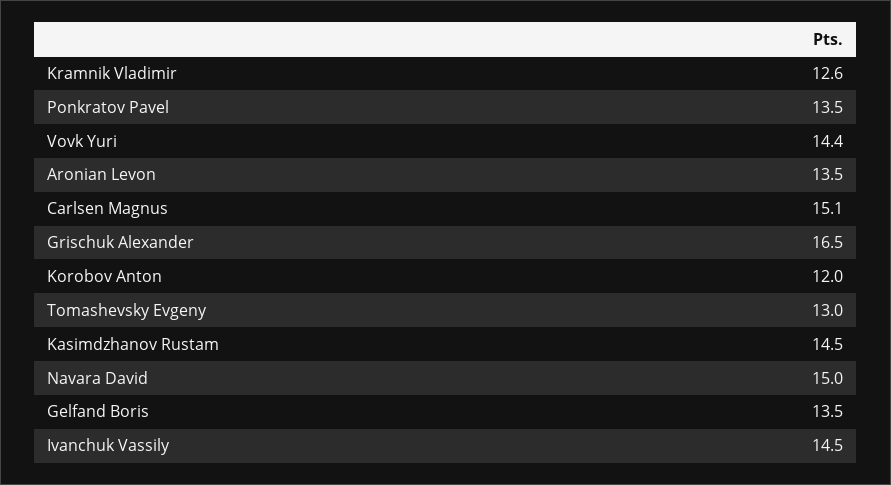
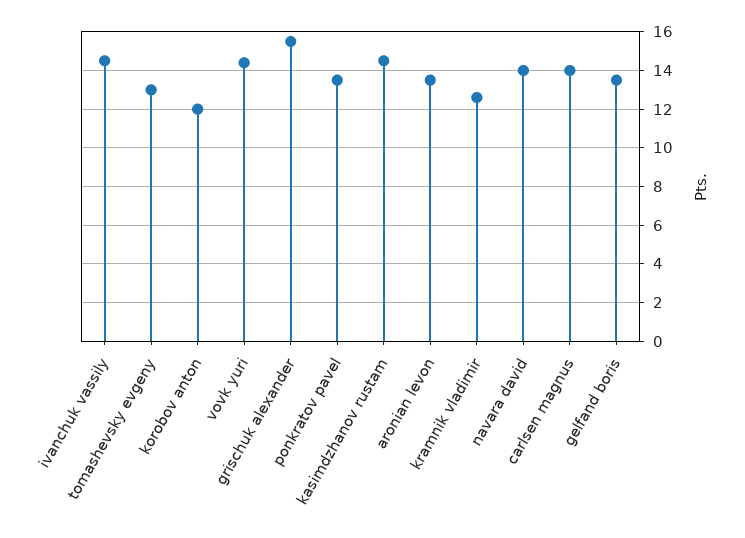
Carlsen Magnus: 15.1 -> 14
Grischuk Alexander: 16.5 -> 15.5
Navara David: 15 -> 14

